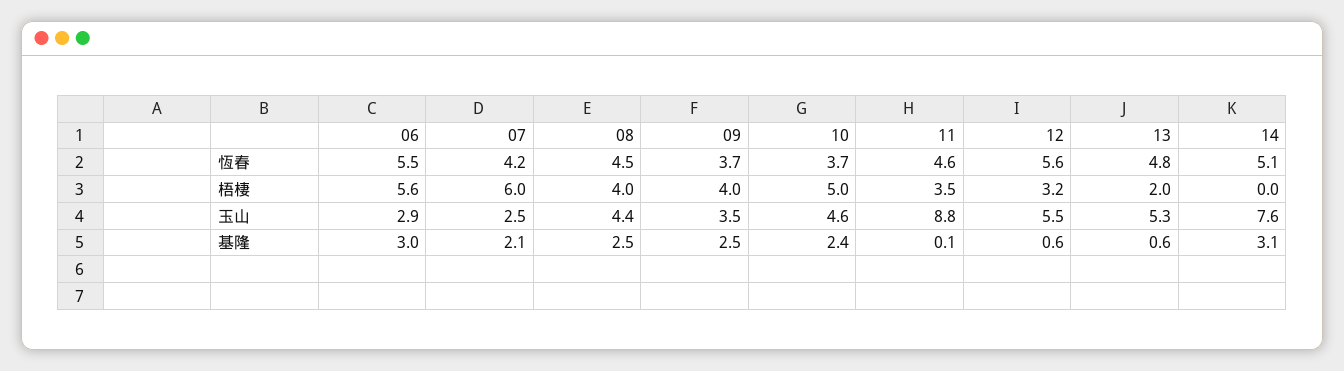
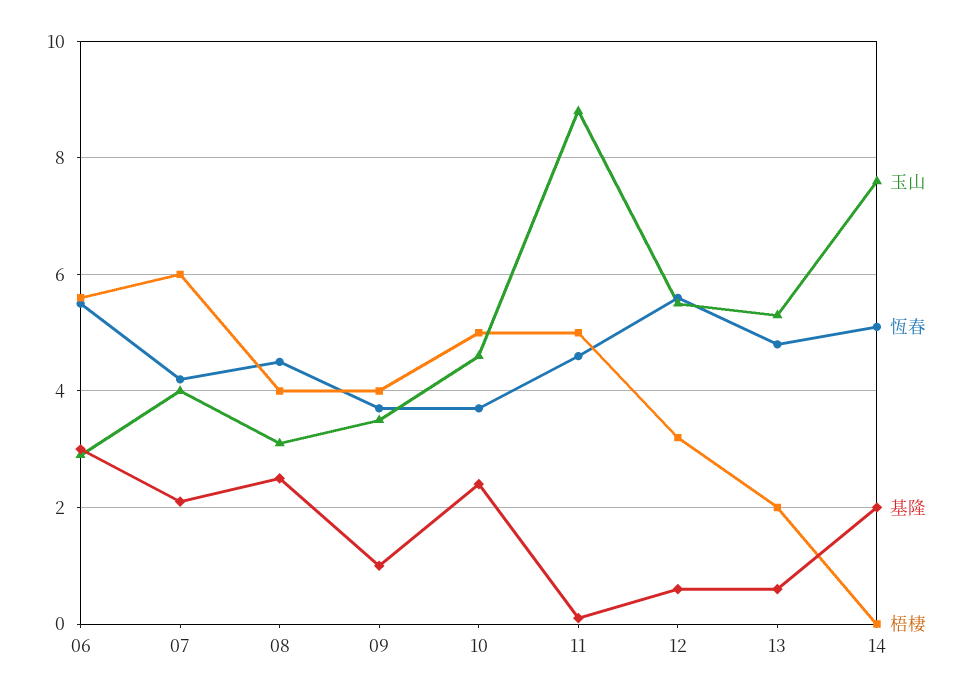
梧棲, 11: 3.5 -> 5
玉山, 07: 2.5 -> 4
玉山, 08: 4.4 -> 3
基隆, 09: 2.5 -> 1
基隆, 14: 3.1 -> 2

